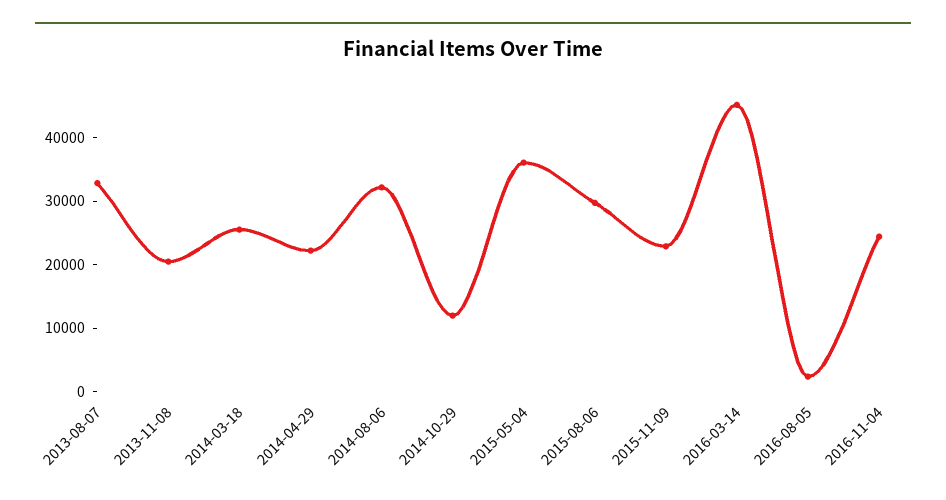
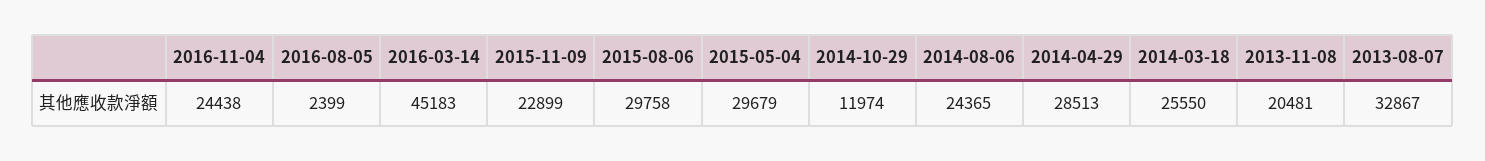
2014-04-29: 22000 -> 28513
2014-08-06: 32000 -> 24365
2015-05-04: 36000 -> 29679

